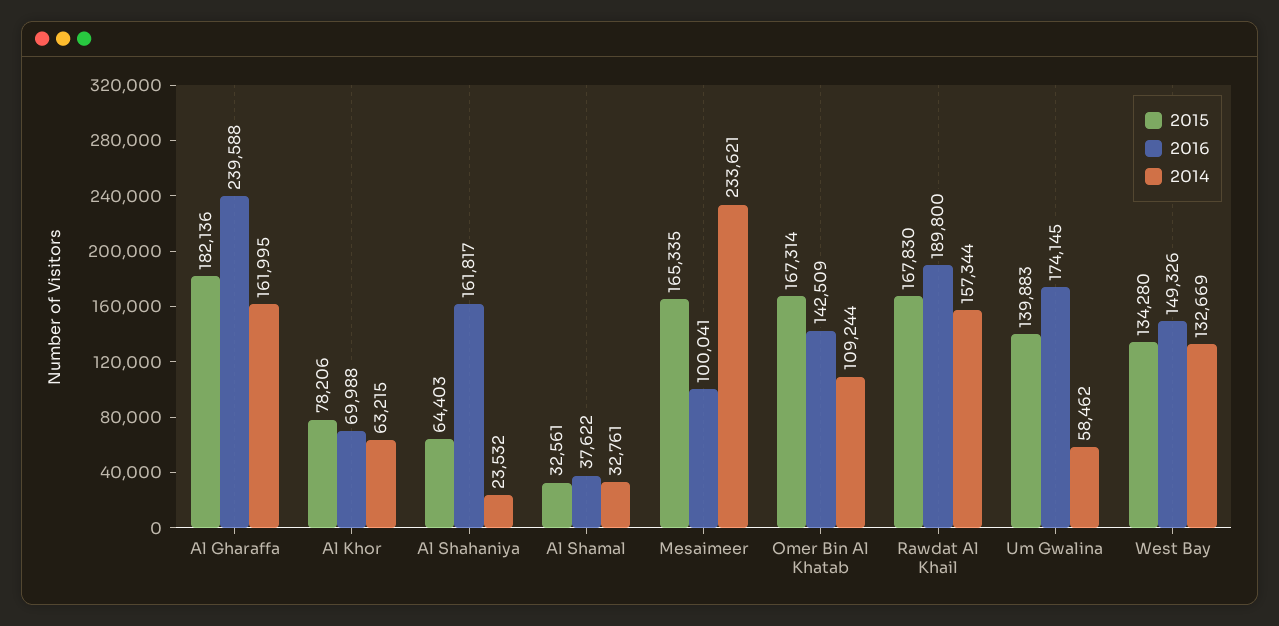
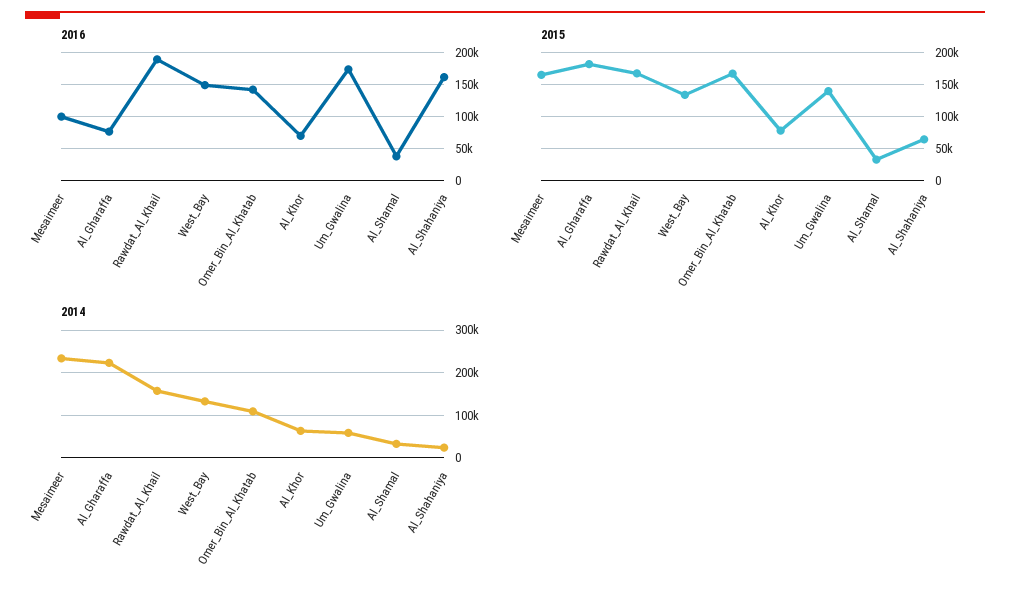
2016, Al Gharaffa: 239588 -> 80000
2014, Al Gharaffa: 161995 -> 220000

